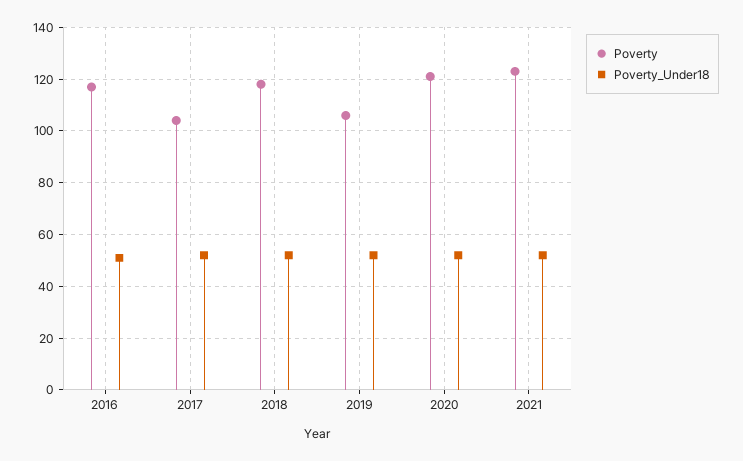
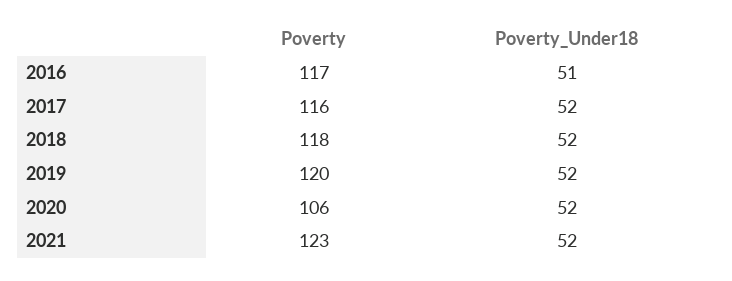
Poverty, 2017: 105 -> 116
Poverty, 2019: 105 -> 120
Poverty, 2020: 120 -> 106

